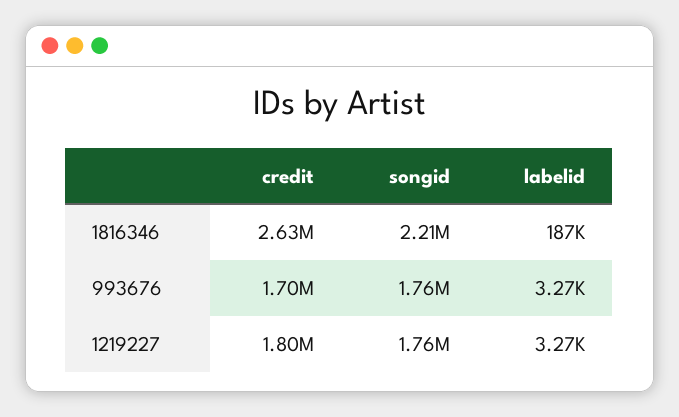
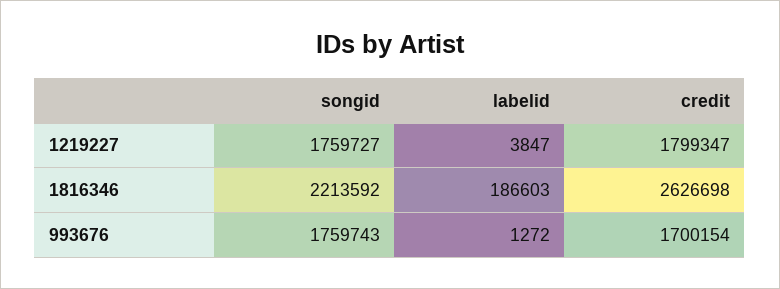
labelid, 993676: 3270 -> 1272
labelid, 1219227: 3270 -> 3847

